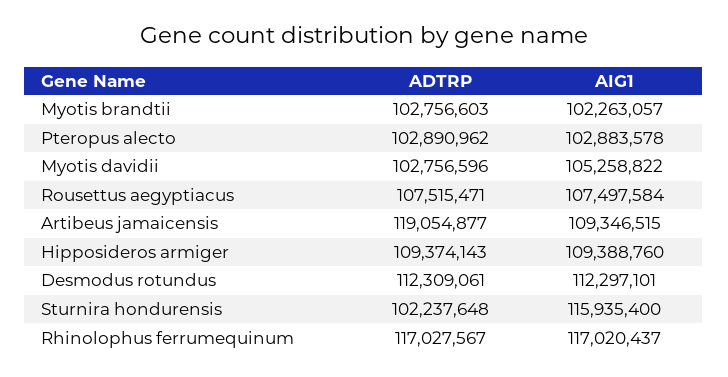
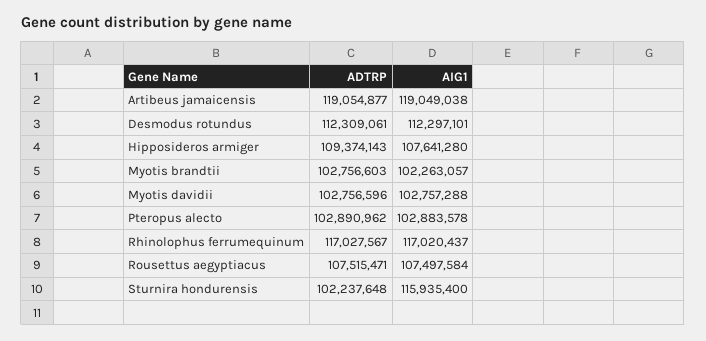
AIG1, Myotis davidii: 105258822 -> 102757288
AIG1, Artibeus jamaicensis: 109346515 -> 119049038
AIG1, Hipposideros armiger: 109388760 -> 107641280

